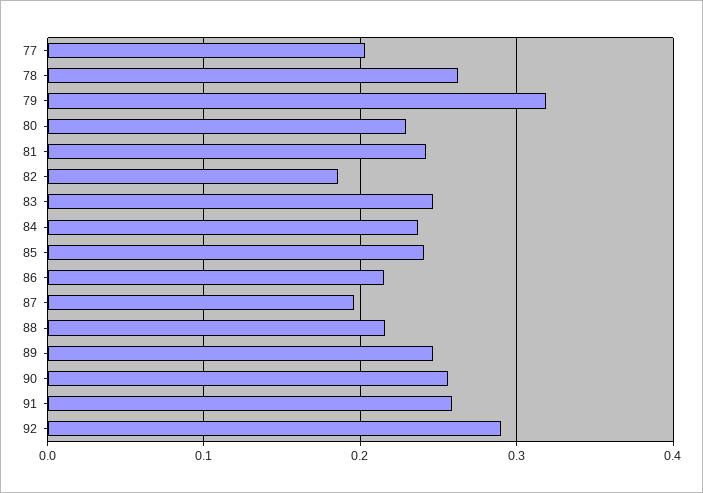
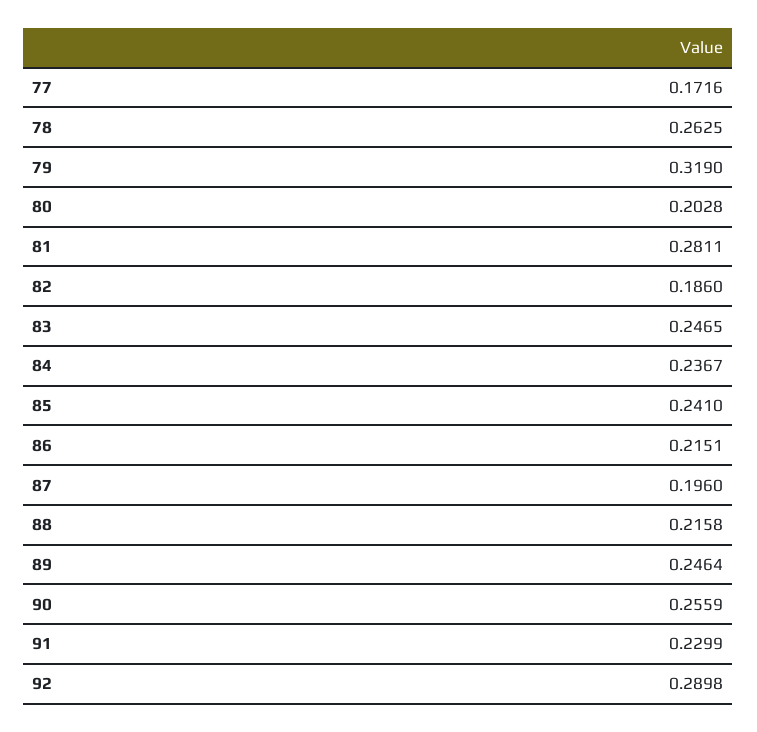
77: 0.2 -> 0.1716
80: 0.23 -> 0.2028
81: 0.24 -> 0.2811
91: 0.26 -> 0.2299

